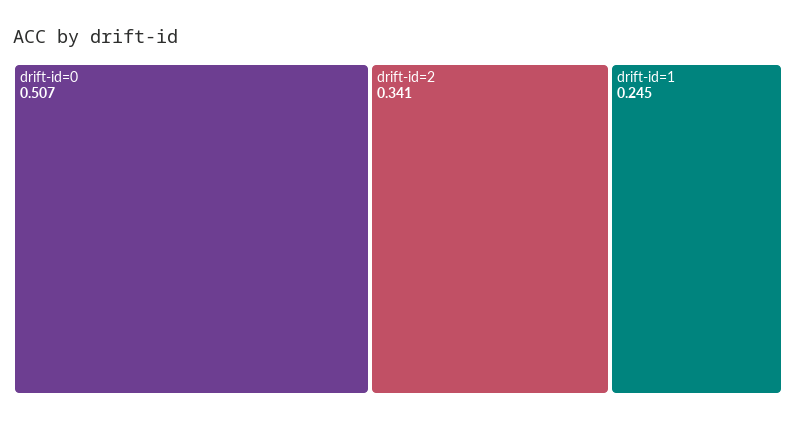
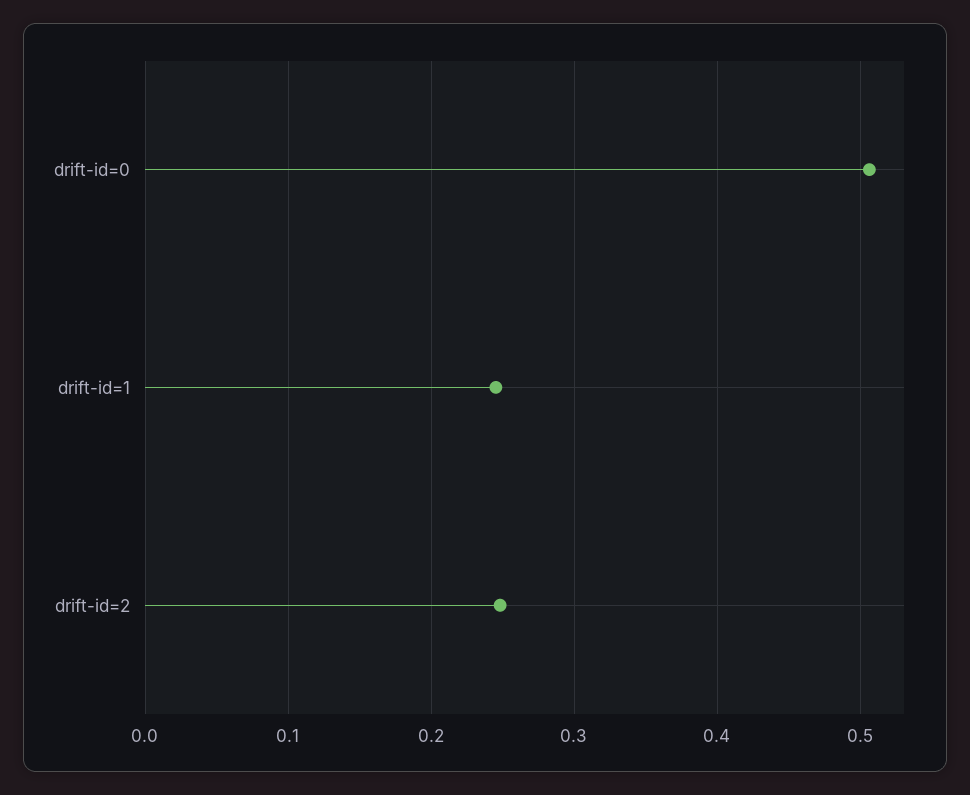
drift-id=2: 0.341 -> 0.25

